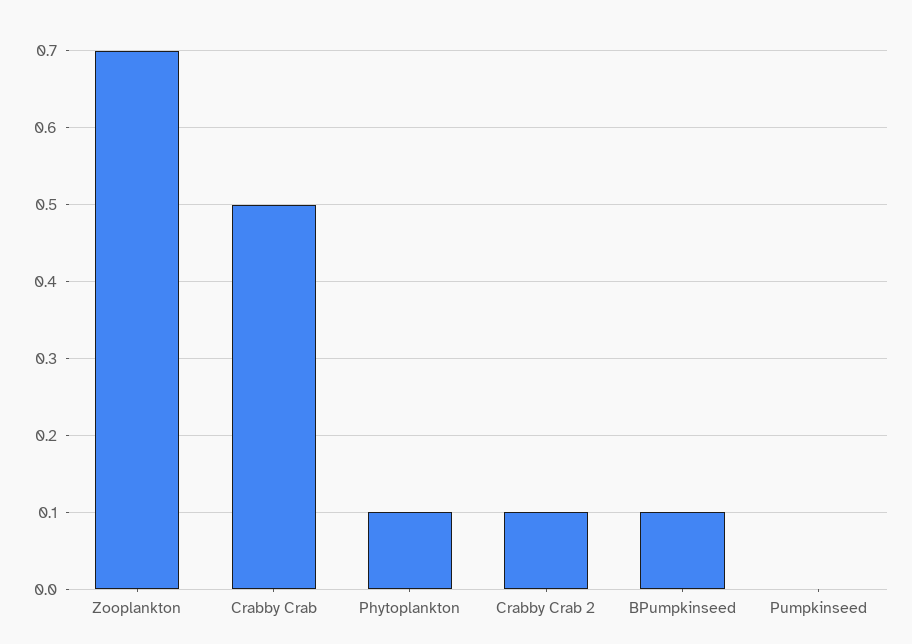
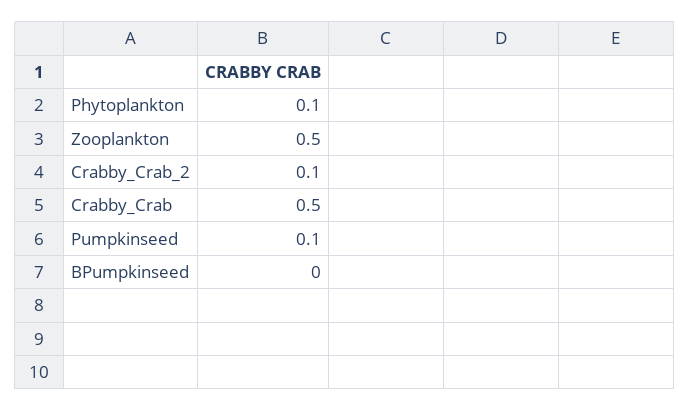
Zooplankton: 0.7 -> 0.5
BPumpkinseed: 0.1 -> 0
Pumpkinseed: 0 -> 0.1

